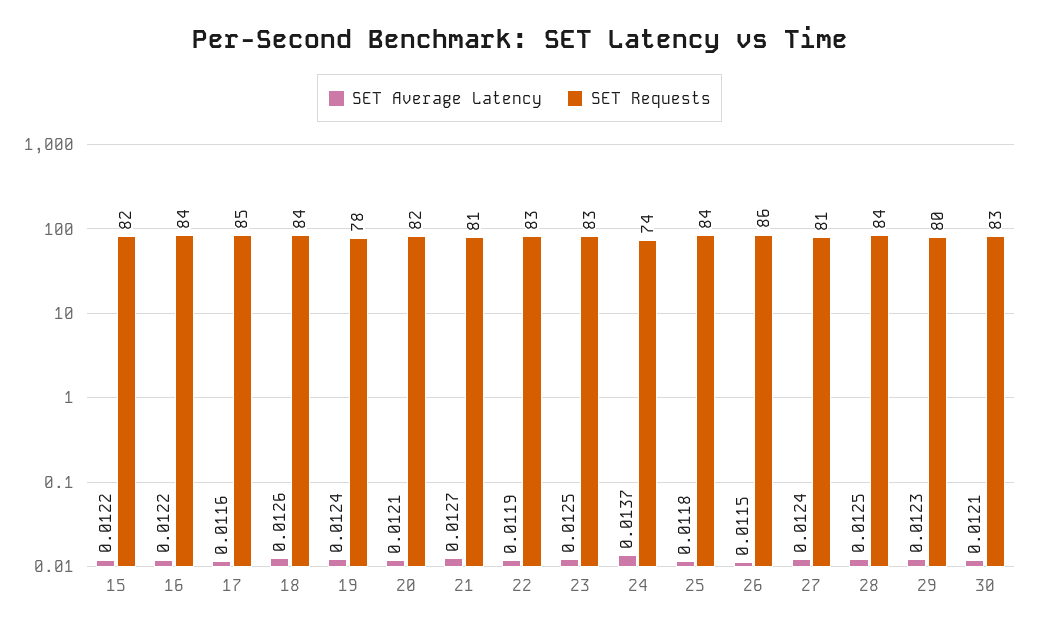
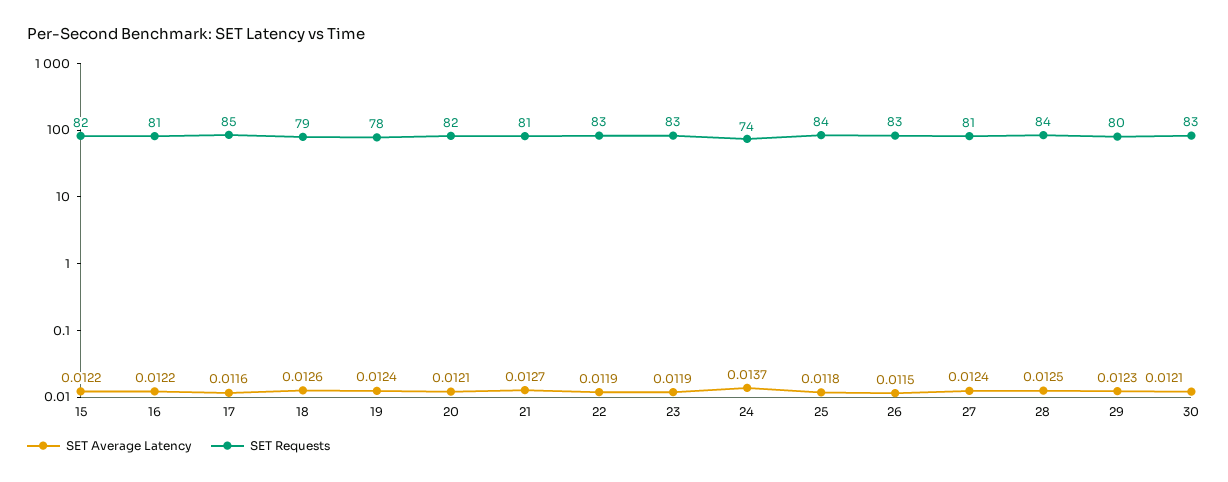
SET Requests, 16: 84 -> 81
SET Requests, 18: 84 -> 79
SET Average Latency, 23: 0.0125 -> 0.0119
SET Requests, 26: 86 -> 83

